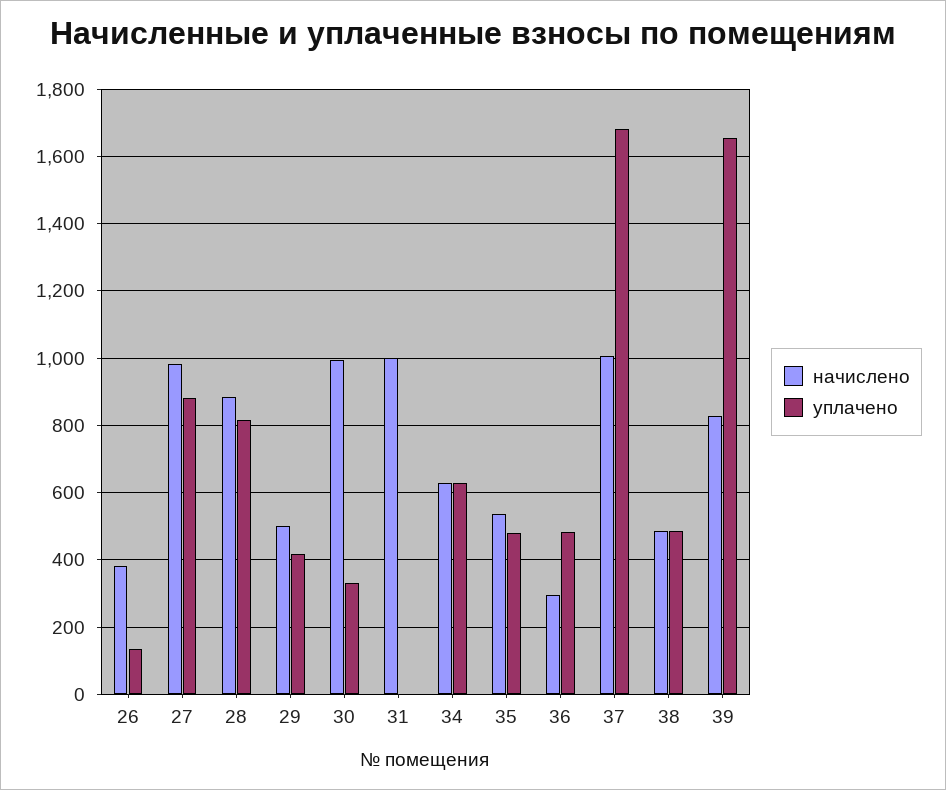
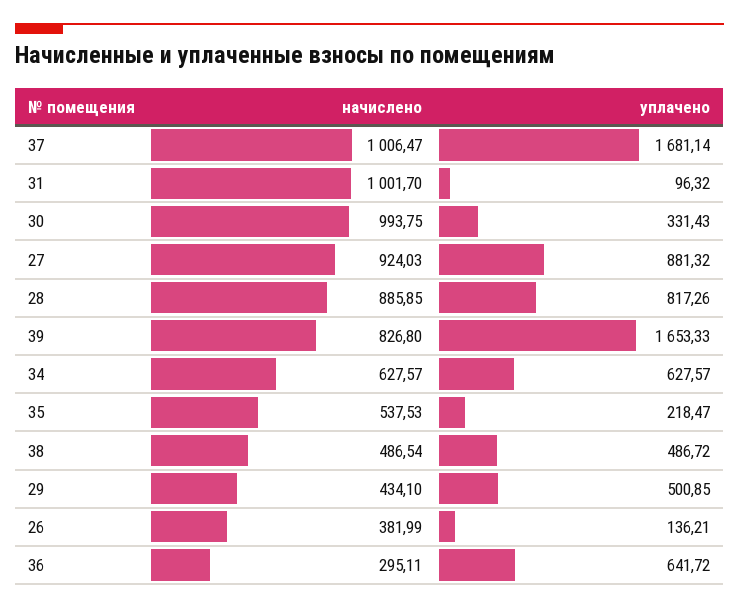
начислено, 27: 980 -> 924.03
начислено, 29: 500 -> 434.1
уплачено, 29: 420 -> 500.85
уплачено, 31: 0 -> 96.32
уплачено, 35: 480 -> 218.47
уплачено, 36: 480 -> 641.72

